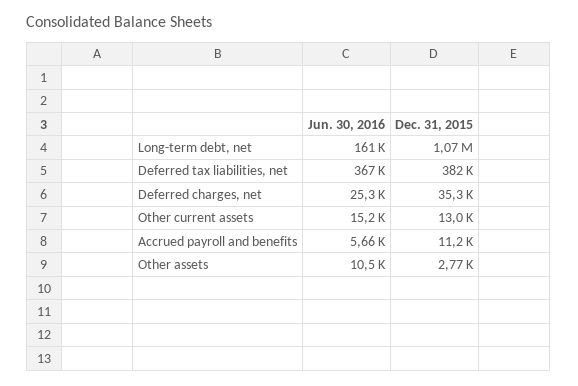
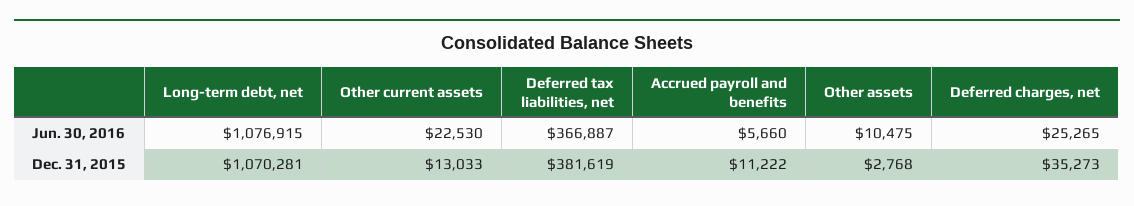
Jun. 30, 2016, Long-term debt, net: 161000 -> 1076915
Jun. 30, 2016, Other current assets: 15200 -> 22530

